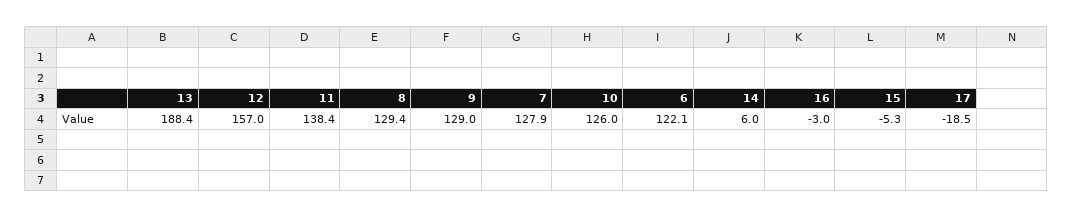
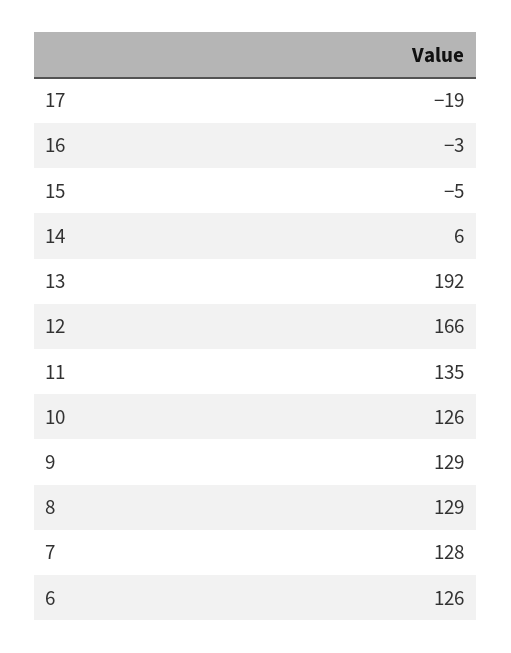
13: 188.4 -> 192
12: 157 -> 166
11: 138.4 -> 135
6: 122.1 -> 126

